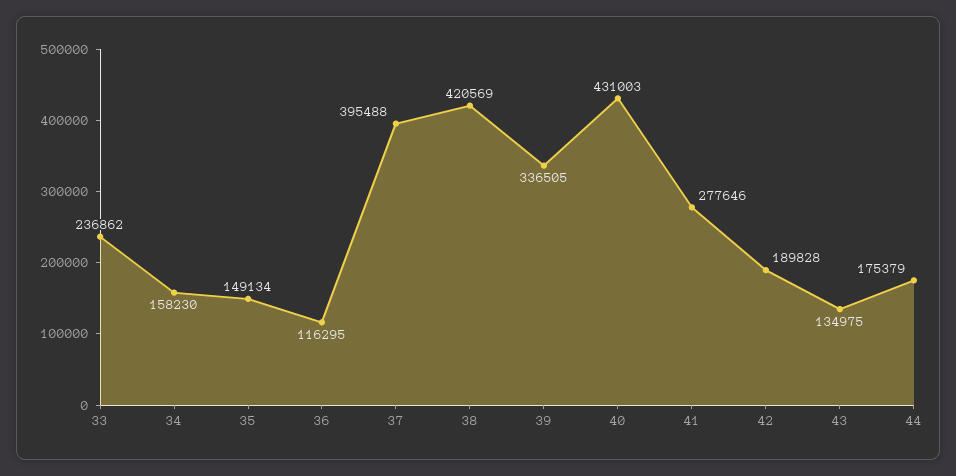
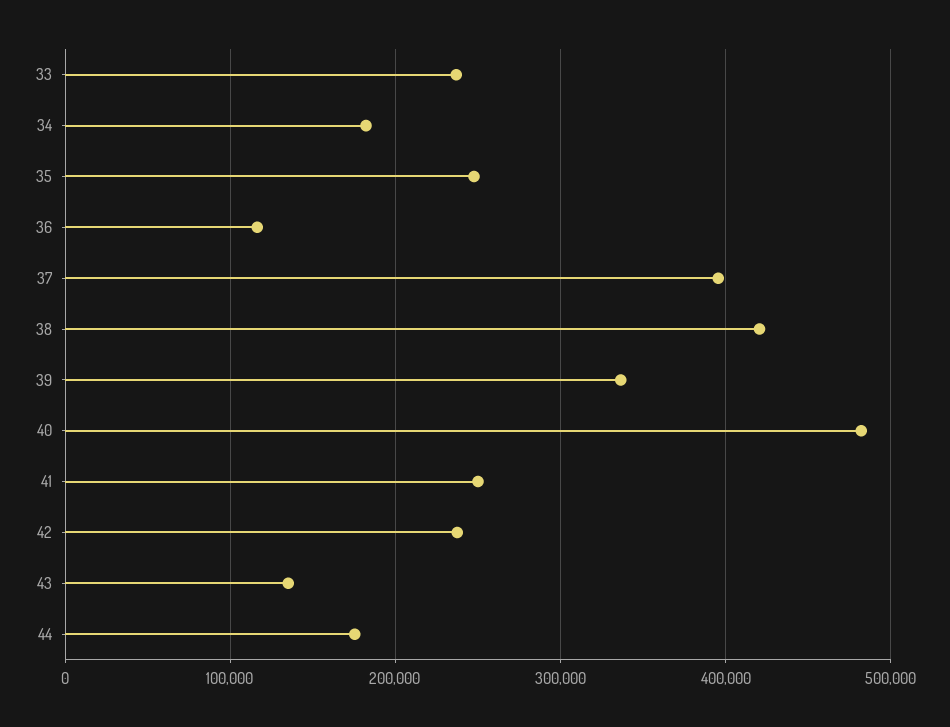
34: 158230 -> 180000
35: 149134 -> 250000
40: 431003 -> 480000
41: 277646 -> 250000
42: 189828 -> 240000

